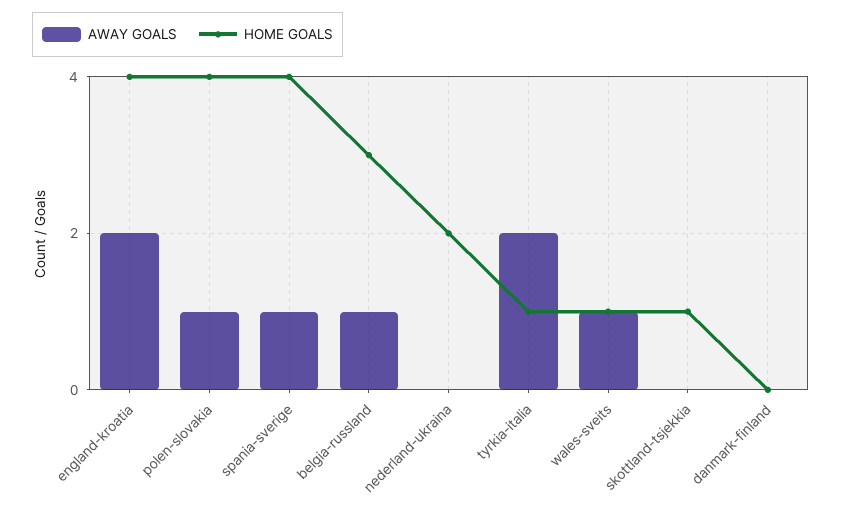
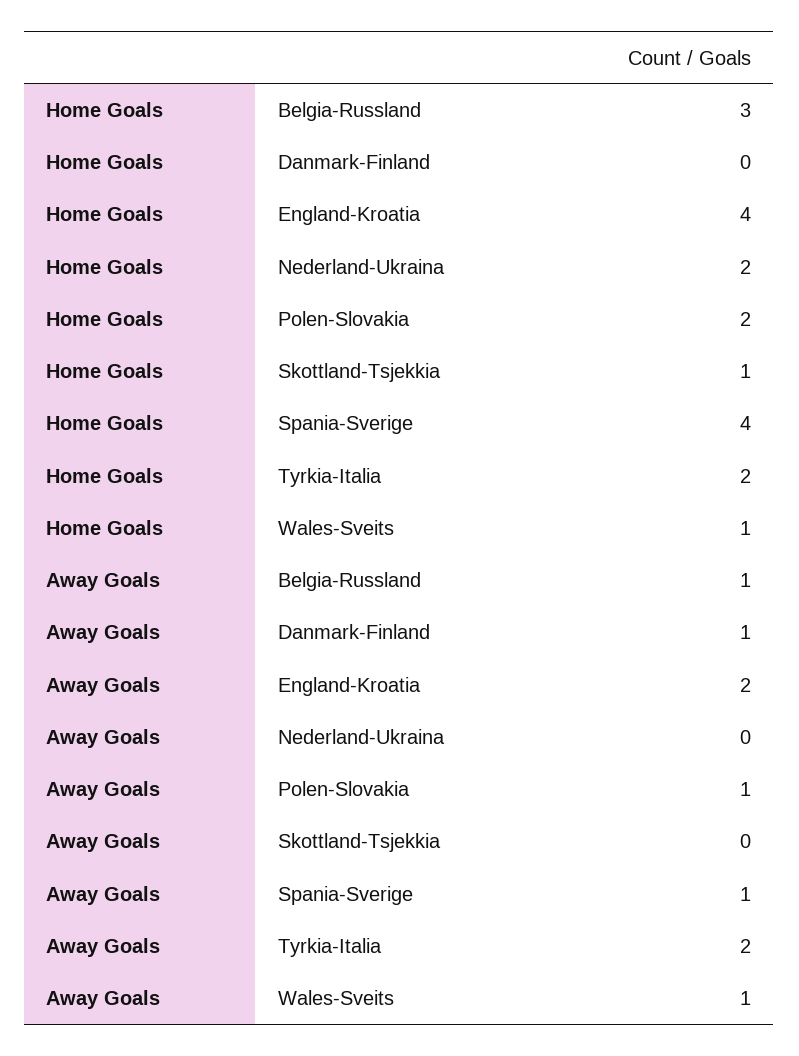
HOME GOALS, polen-slovakia: 4 -> 2
HOME GOALS, tyrkia-italia: 1 -> 2
AWAY GOALS, danmark-finland: 0 -> 1

